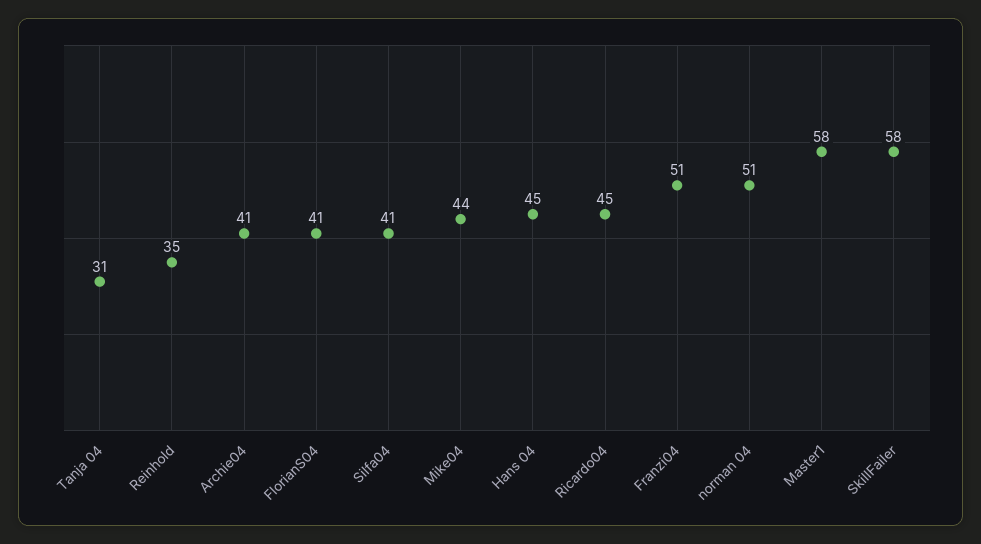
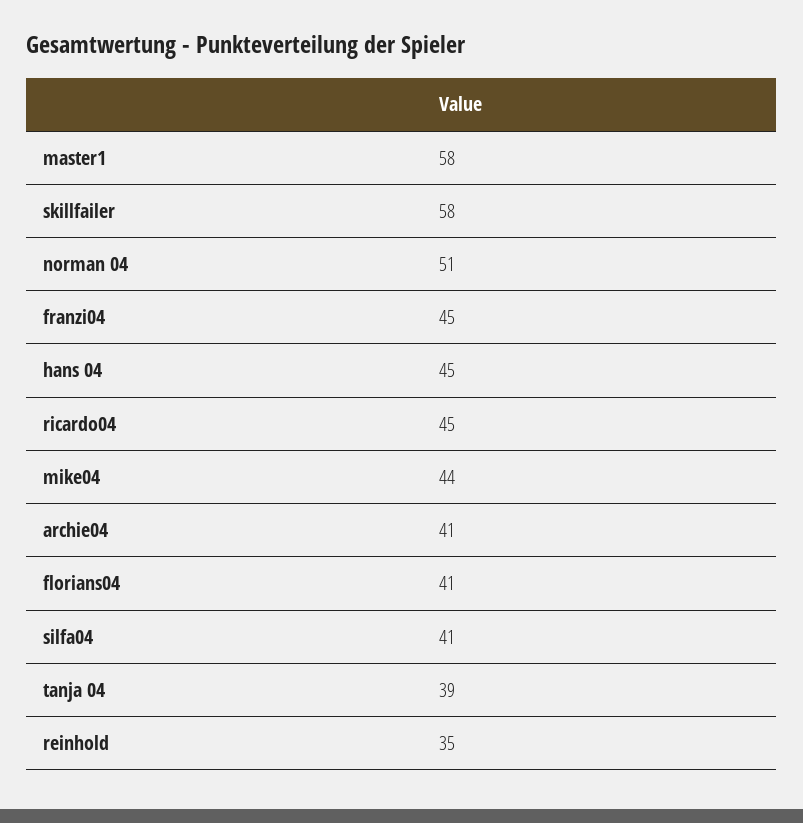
Tanja 04: 31 -> 39
Franzi04: 51 -> 45

